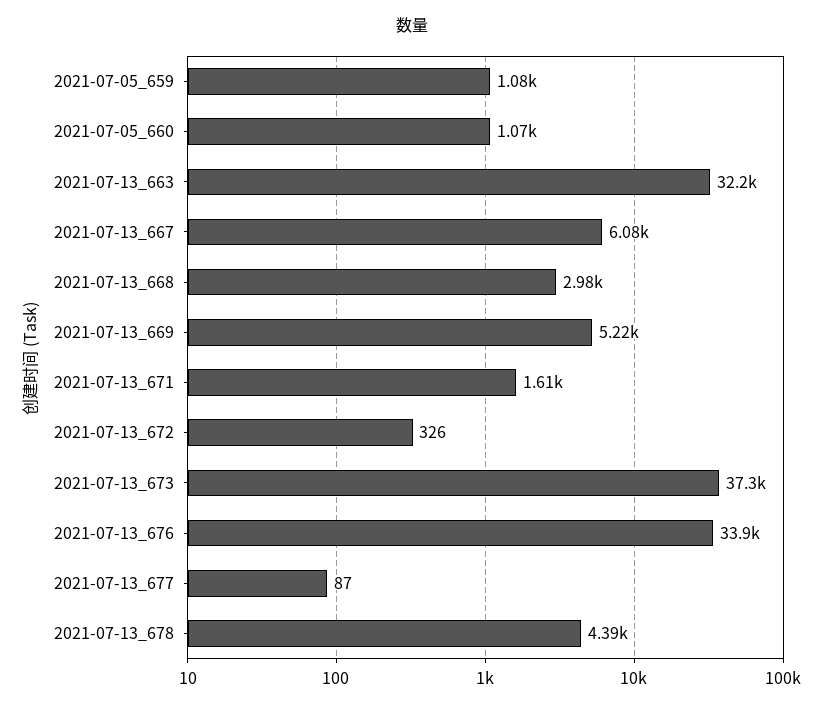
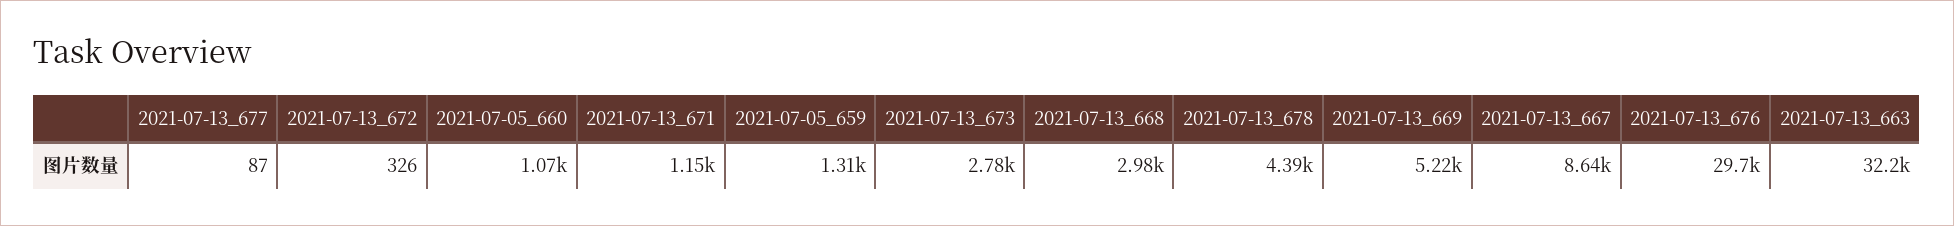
2021-07-05_659: 1080 -> 1310
2021-07-13_667: 6080 -> 8640
2021-07-13_671: 1610 -> 1150
2021-07-13_673: 37300 -> 2780
2021-07-13_676: 33900 -> 29700

